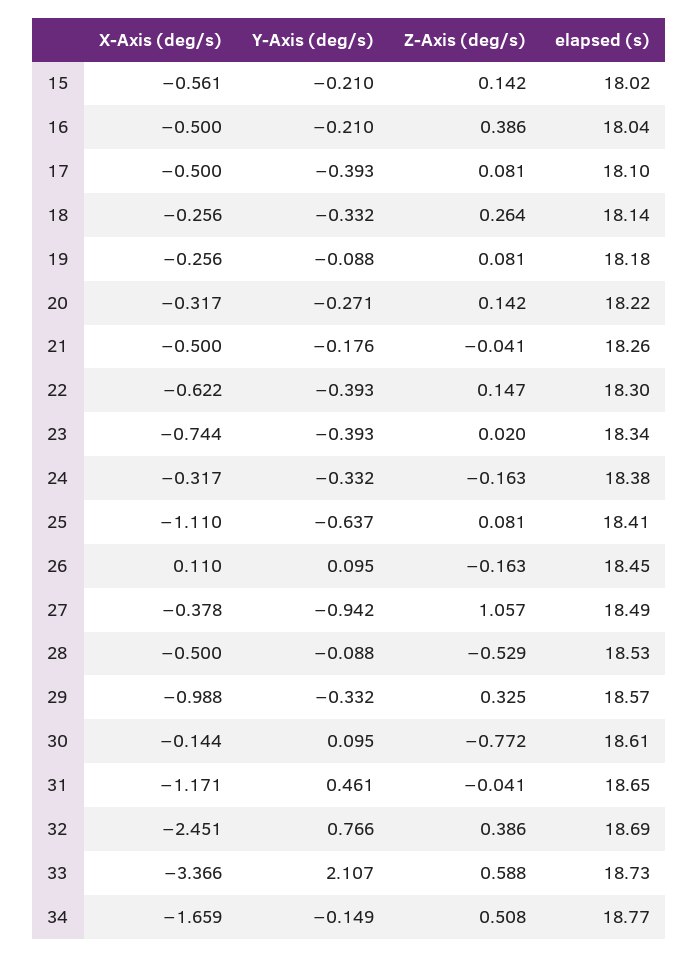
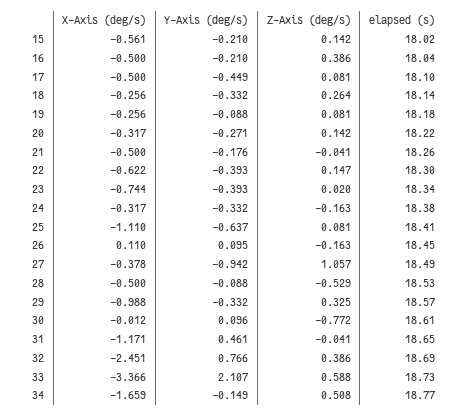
Y-Axis (deg/s), 17: -0.393 -> -0.449
X-Axis (deg/s), 30: -0.144 -> -0.012
Y-Axis (deg/s), 30: 0.095 -> 0.096

